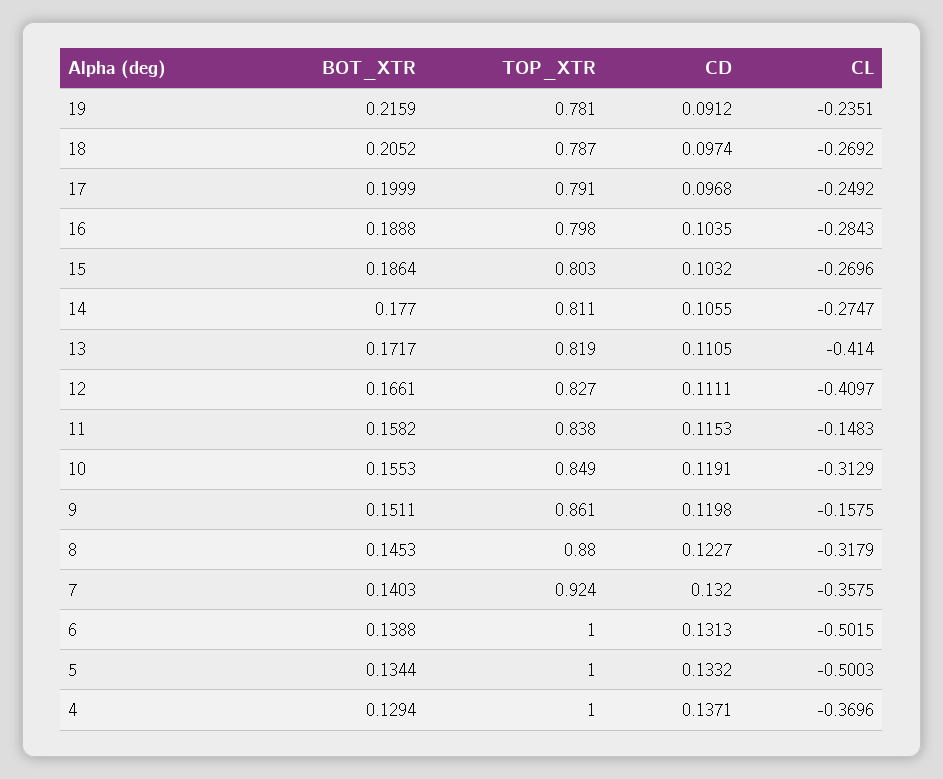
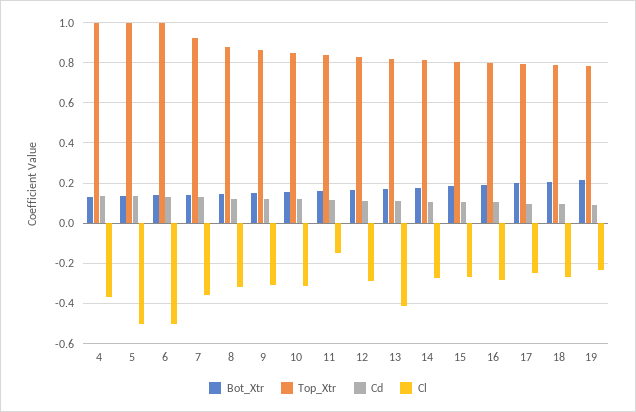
CL, 12: -0.4097 -> -0.3
CL, 9: -0.1575 -> -0.3

